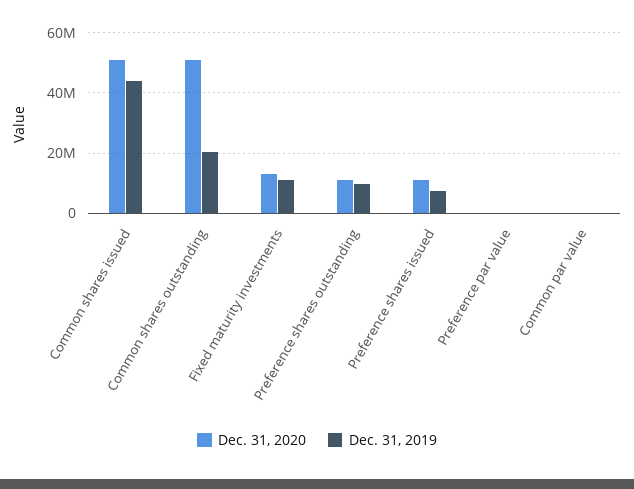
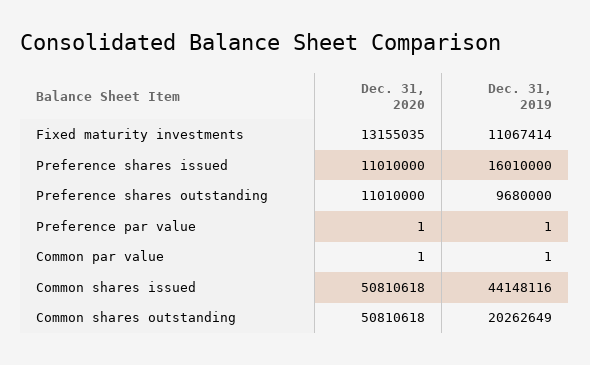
Dec. 31, 2019, Preference shares issued: 8000000 -> 16010000

